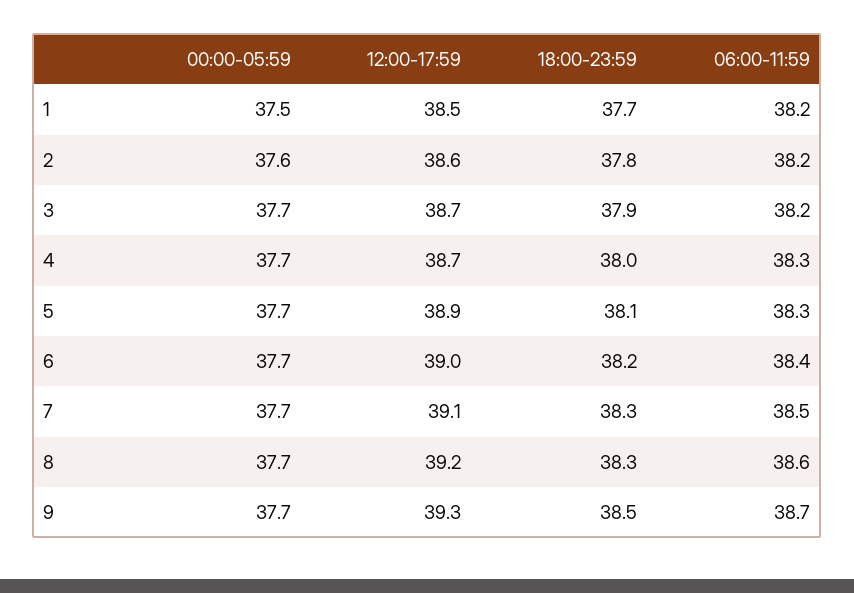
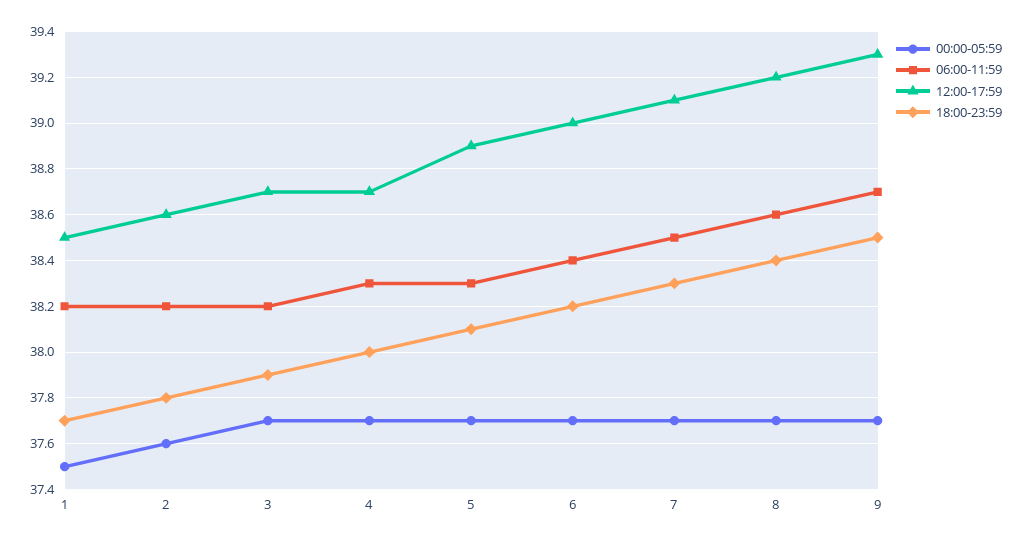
18:00-23:59, 8: 38.3 -> 38.4

